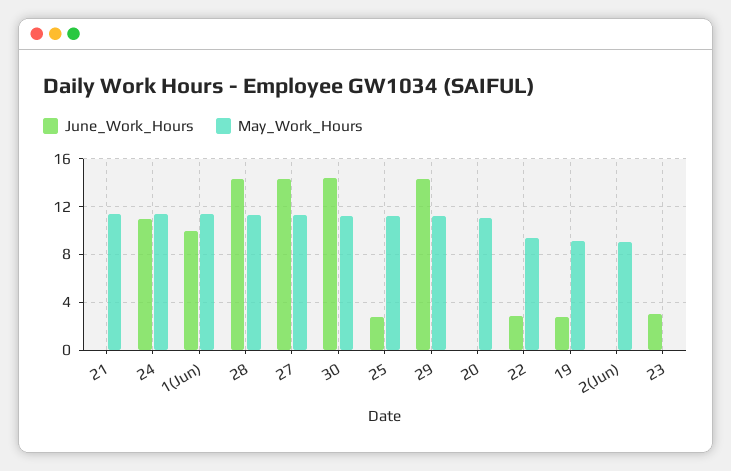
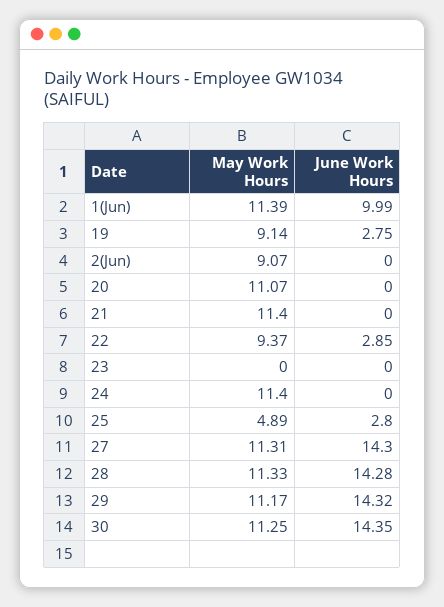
June_Work_Hours, 24: 11 -> 0
May_Work_Hours, 25: 11 -> 4.89
June_Work_Hours, 23: 3 -> 0

